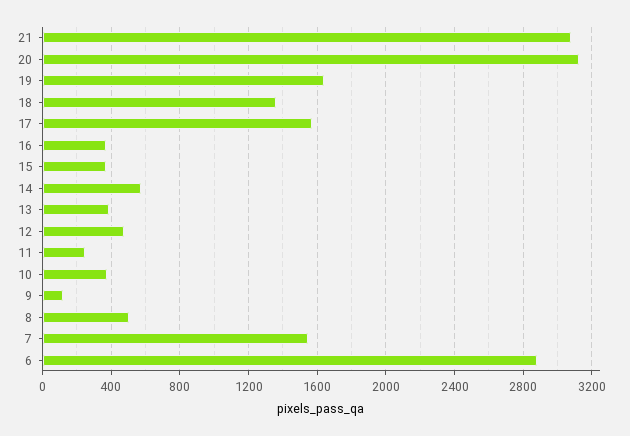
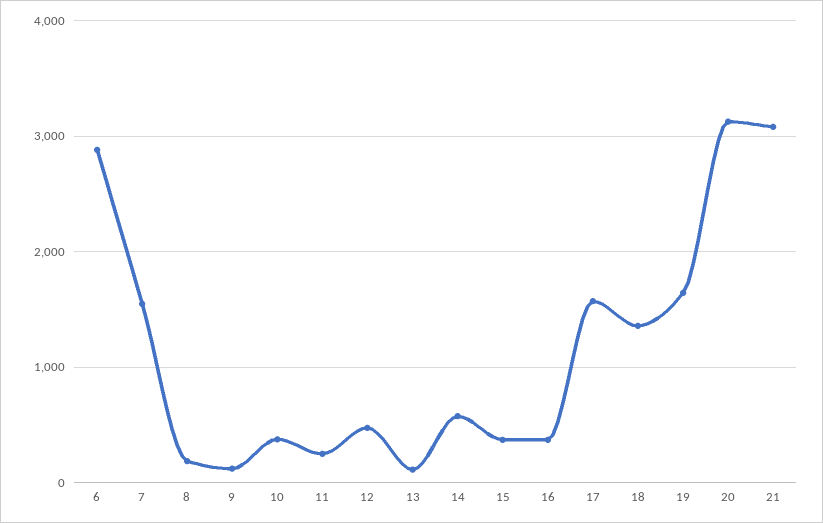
13: 400 -> 100
8: 500 -> 200

